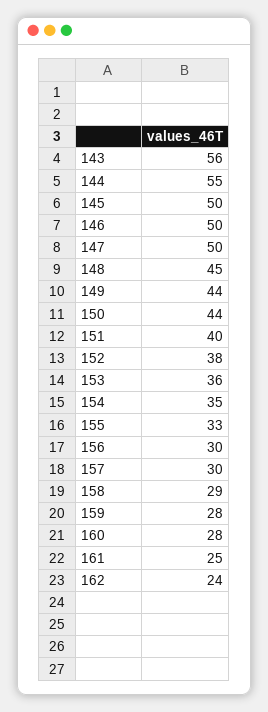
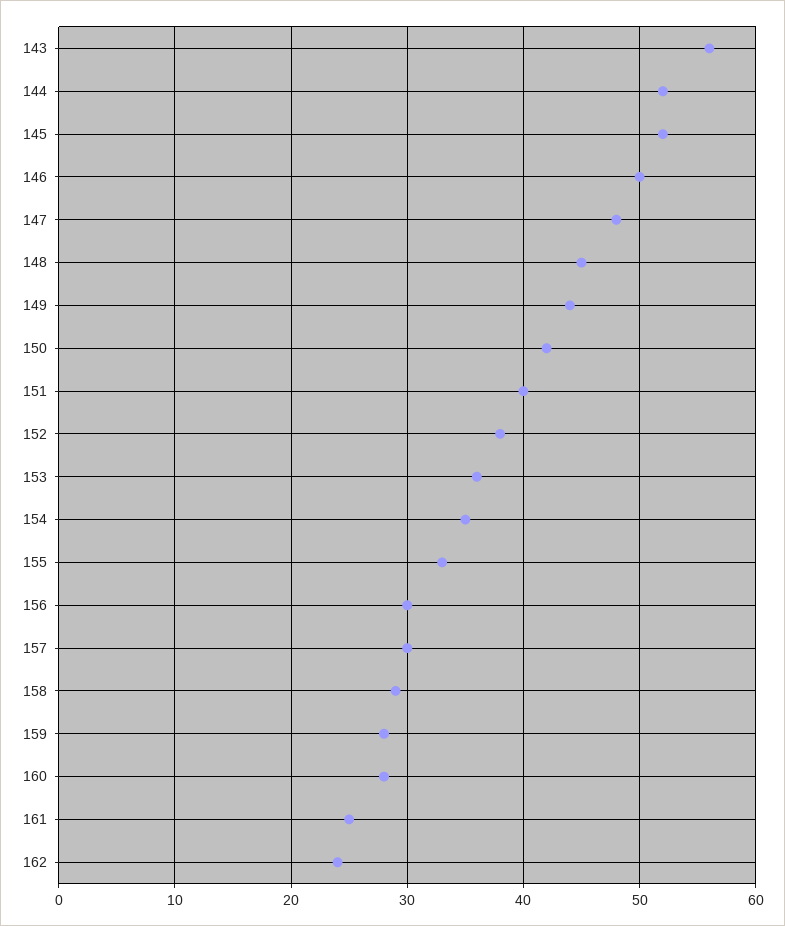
144: 55 -> 52
145: 50 -> 52
147: 50 -> 48
150: 44 -> 42

